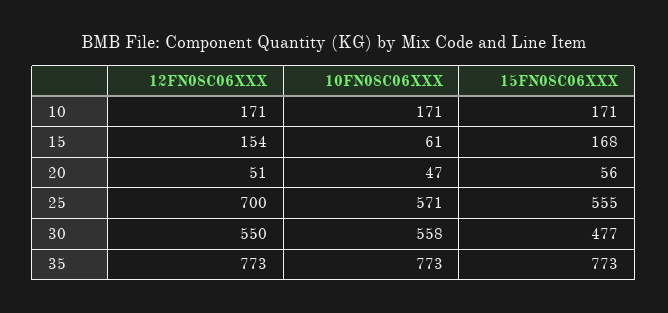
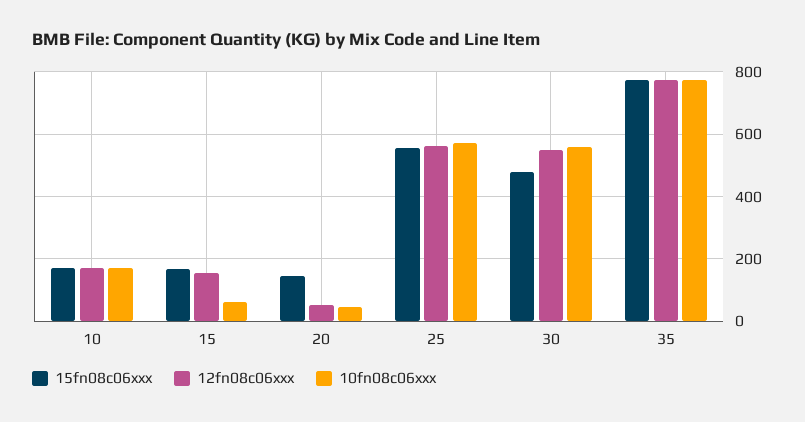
15FN08C06XXX, 20: 56 -> 140
12FN08C06XXX, 25: 700 -> 560

